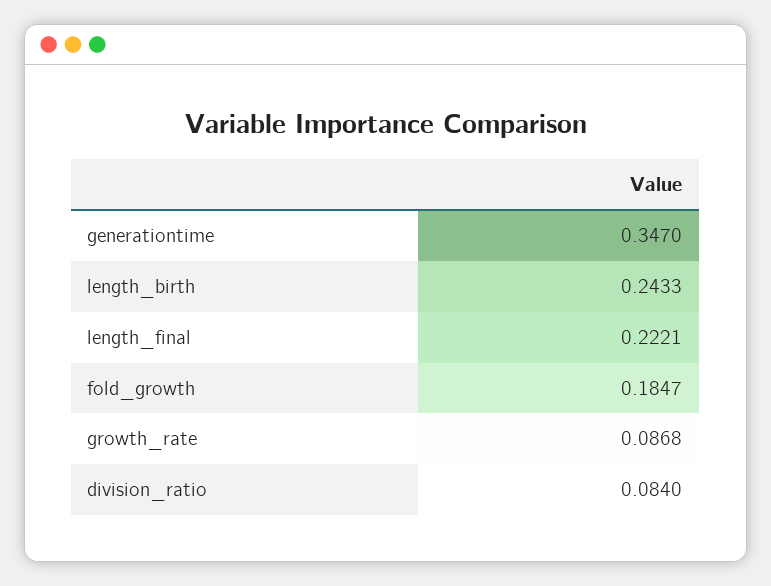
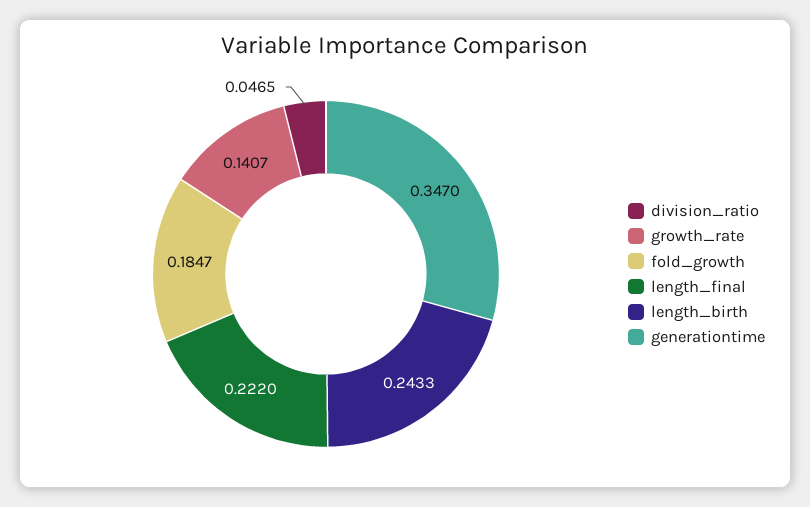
length_final: 0.2221 -> 0.222
growth_rate: 0.0868 -> 0.1407
division_ratio: 0.084 -> 0.0465

